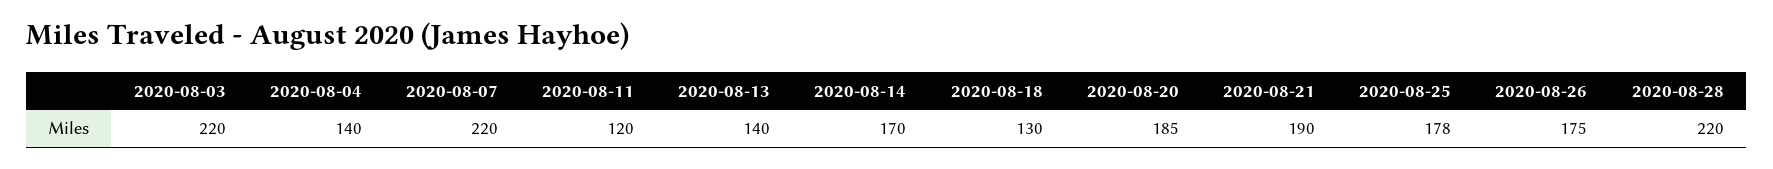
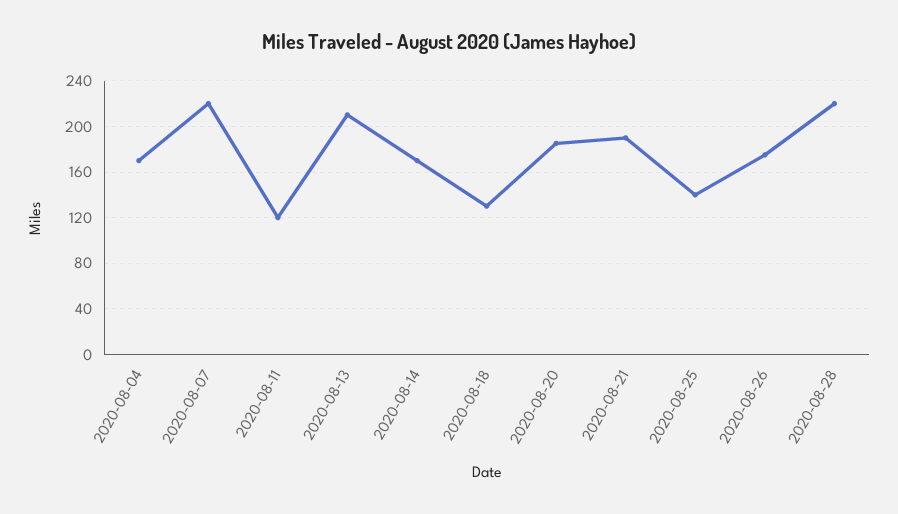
2020-08-03: 220 -> none
2020-08-04: 140 -> 170
2020-08-13: 140 -> 210
2020-08-25: 178 -> 140

